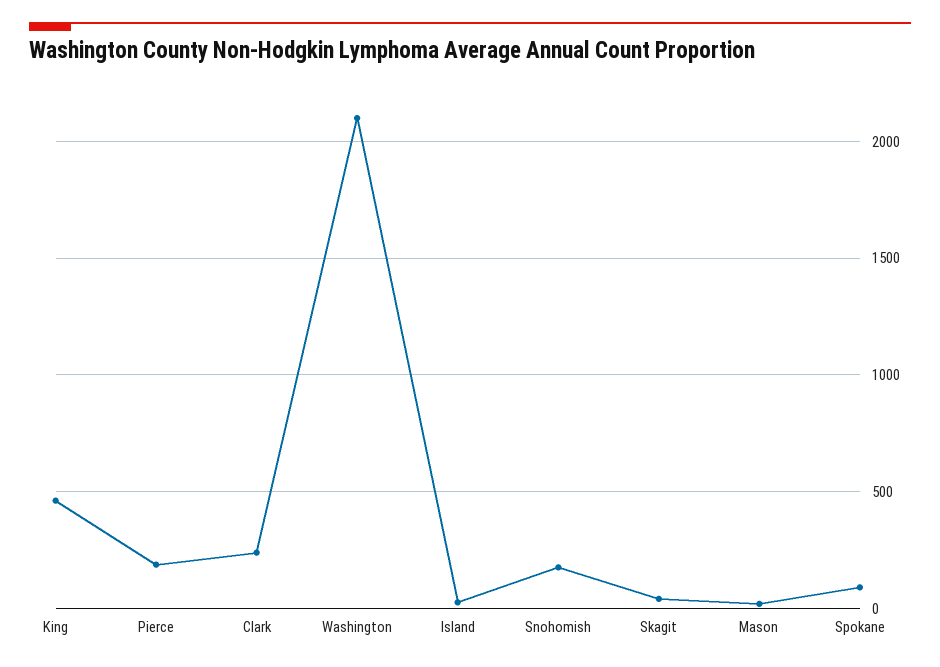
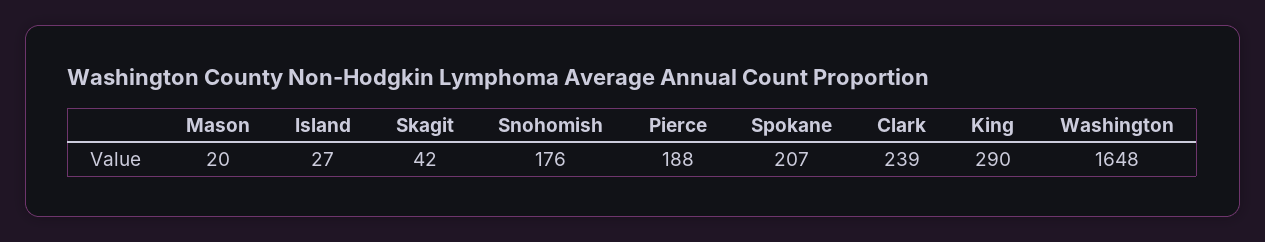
King: 450 -> 290
Washington: 2100 -> 1648
Spokane: 100 -> 207

